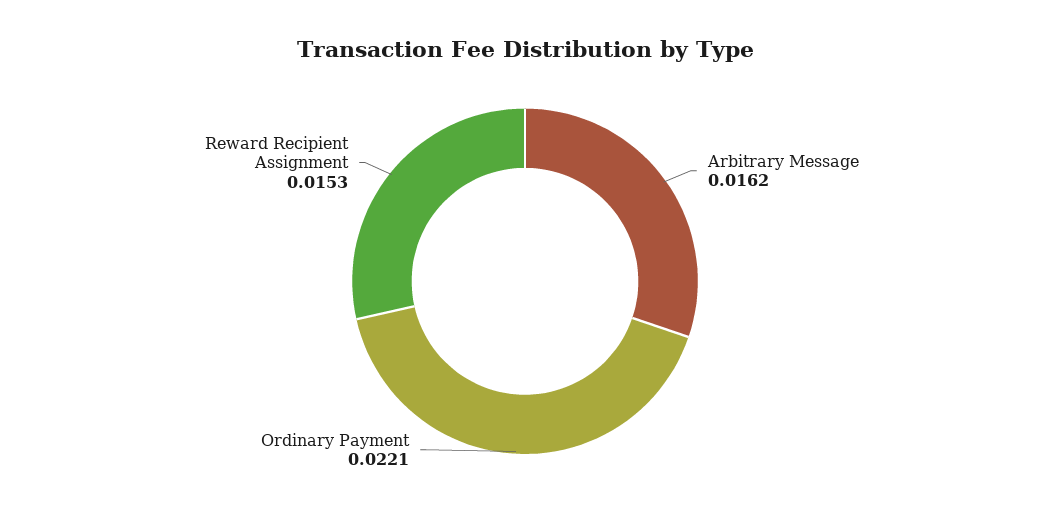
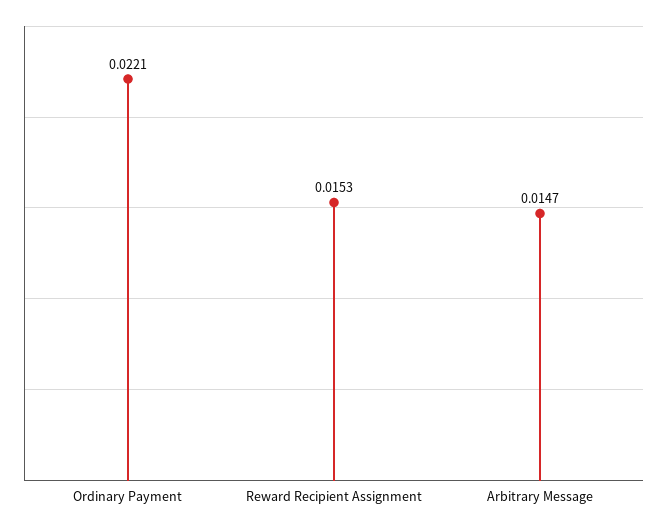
Arbitrary Message: 0.0162 -> 0.0147

